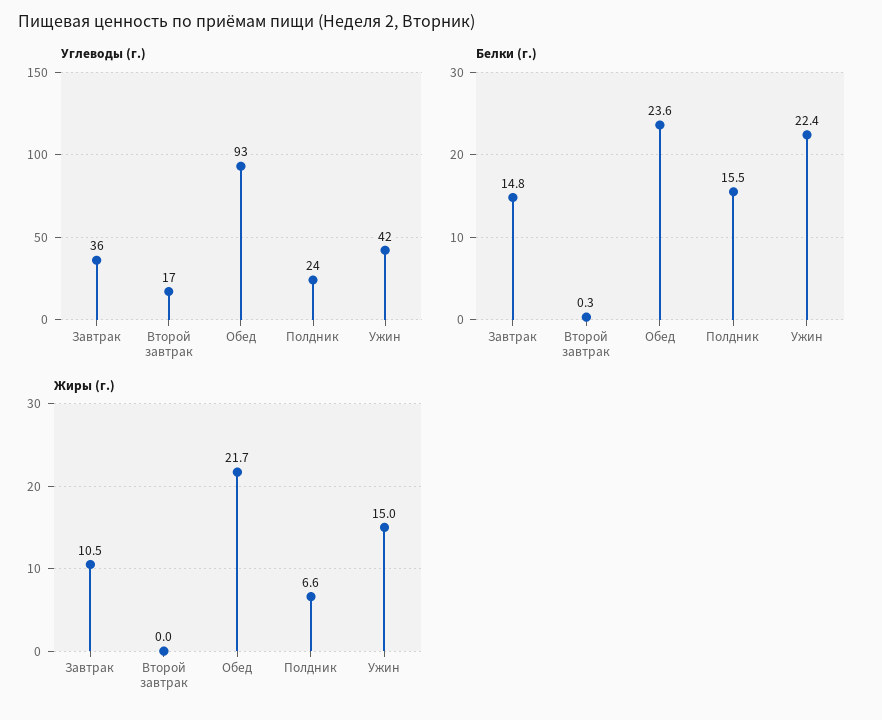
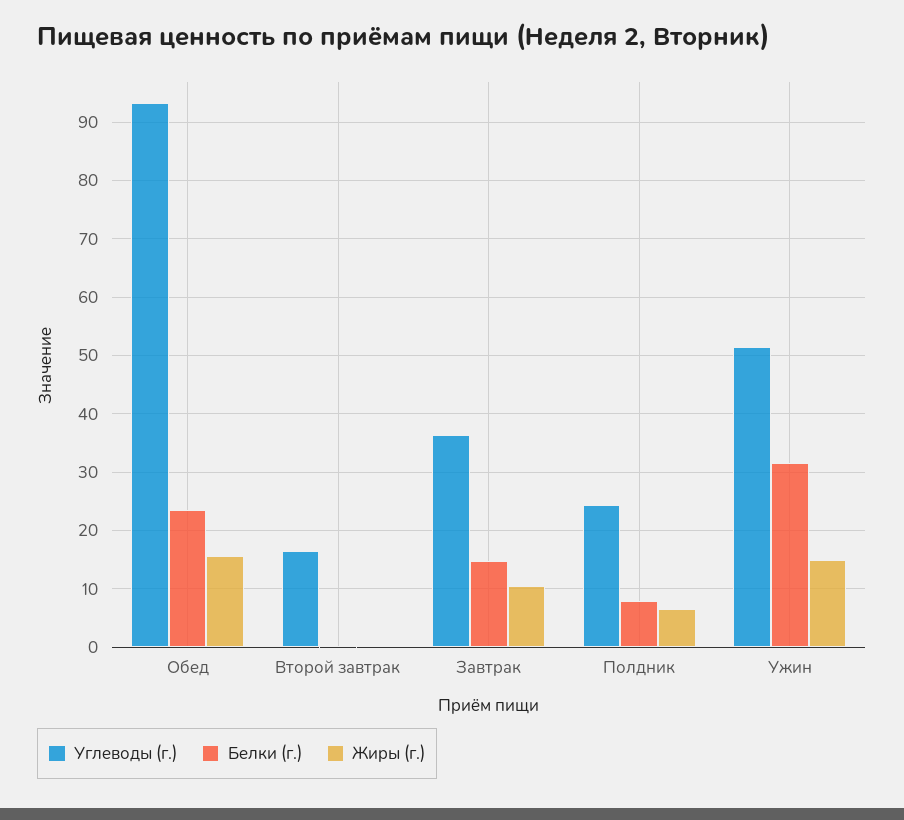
Углеводы (г.), Ужин: 42 -> 52
Белки (г.), Полдник: 15.5 -> 8
Белки (г.), Ужин: 22.4 -> 32
Жиры (г.), Обед: 21.7 -> 16

